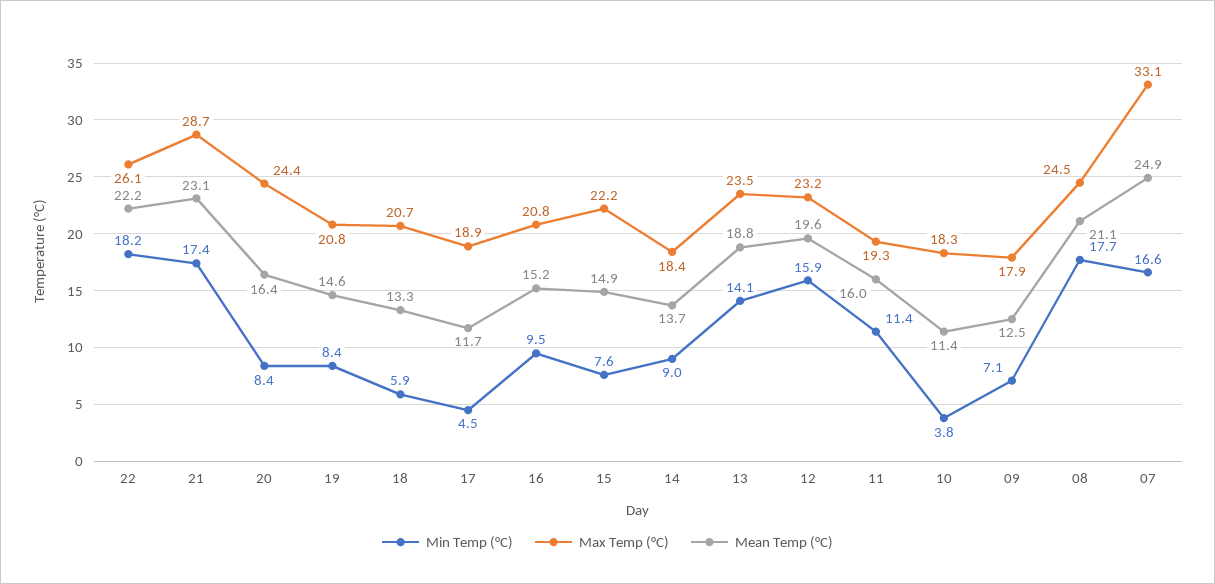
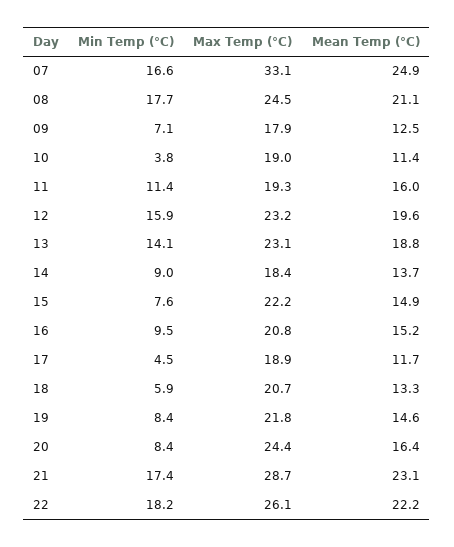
Max Temp (°C), 19: 20.8 -> 21.8
Max Temp (°C), 13: 23.5 -> 23.1
Max Temp (°C), 10: 18.3 -> 19

